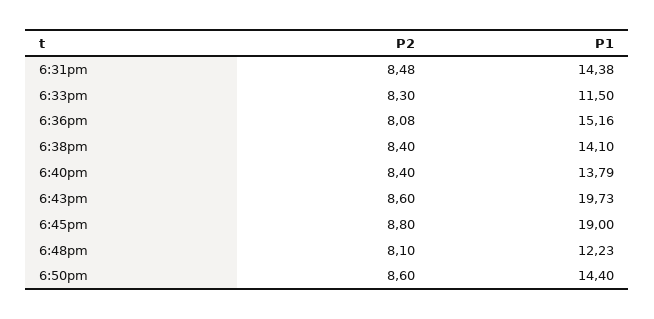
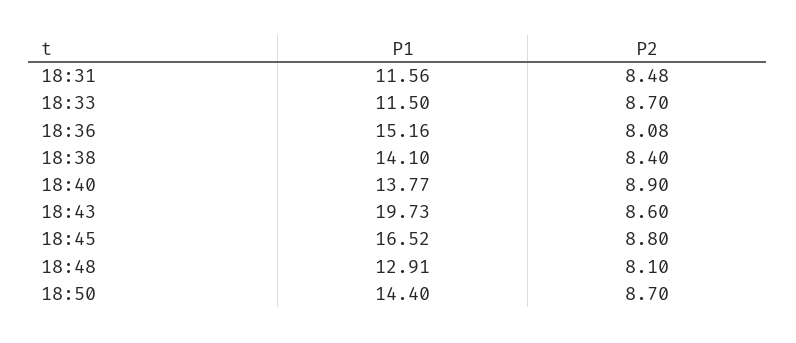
P1, 6:31pm: 14.38 -> 11.56
P2, 6:33pm: 8.3 -> 8.7
P2, 6:40pm: 8.4 -> 8.9
P1, 6:40pm: 13.79 -> 13.77
P1, 6:45pm: 19 -> 16.52
P1, 6:48pm: 12.23 -> 12.91
P2, 6:50pm: 8.6 -> 8.7

